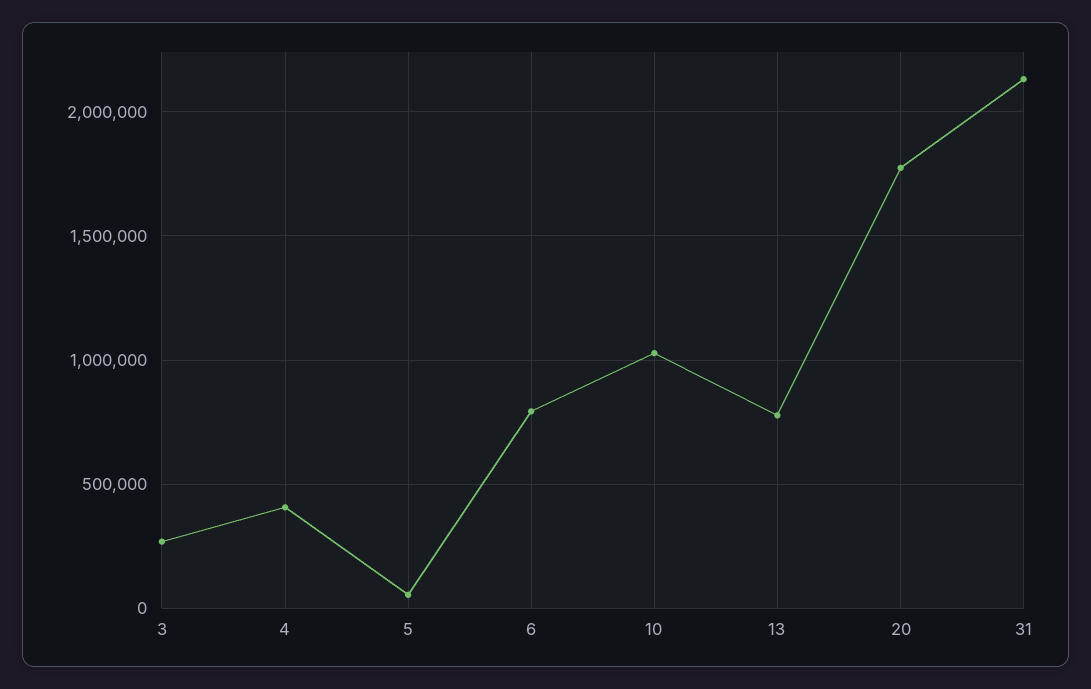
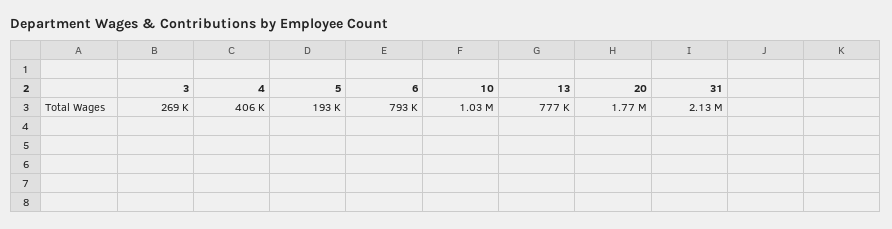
5: 50000 -> 193000

